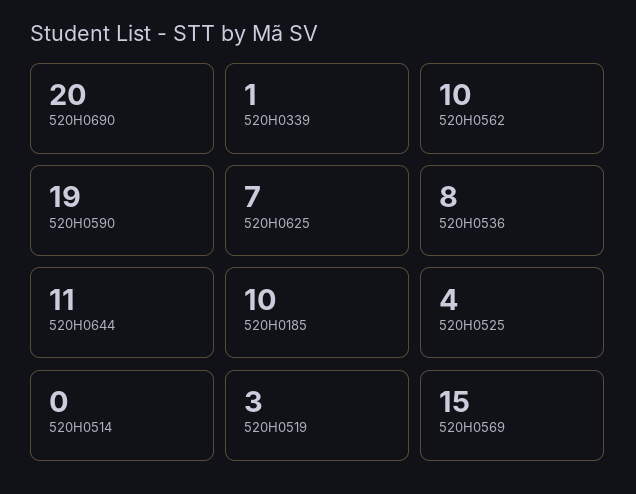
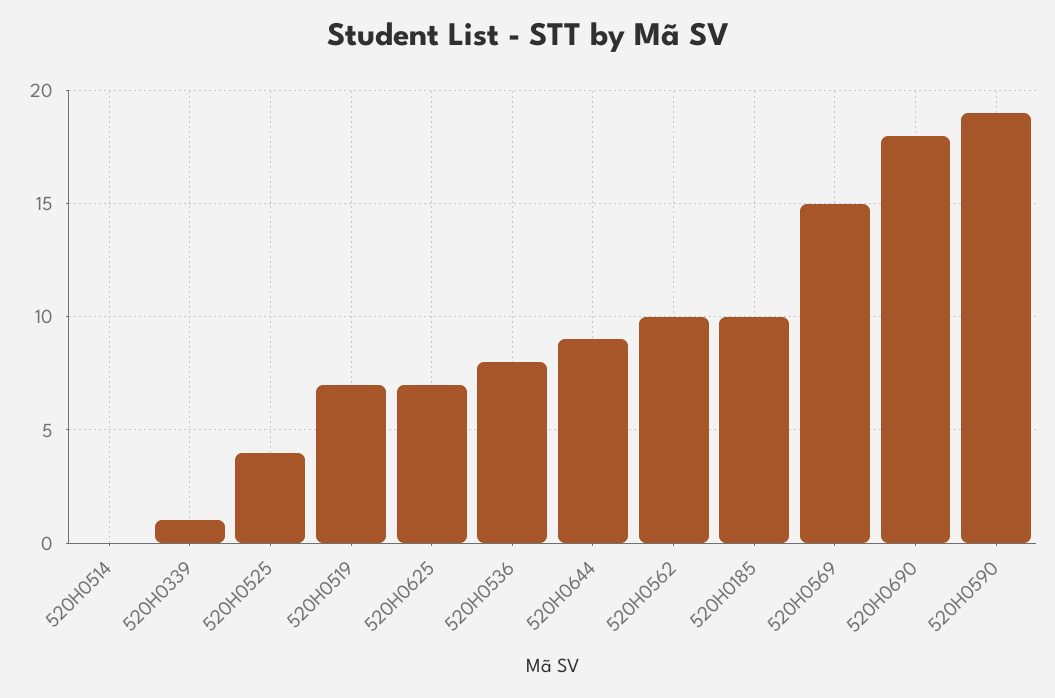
520H0690: 20 -> 18
520H0644: 11 -> 9
520H0519: 3 -> 7

